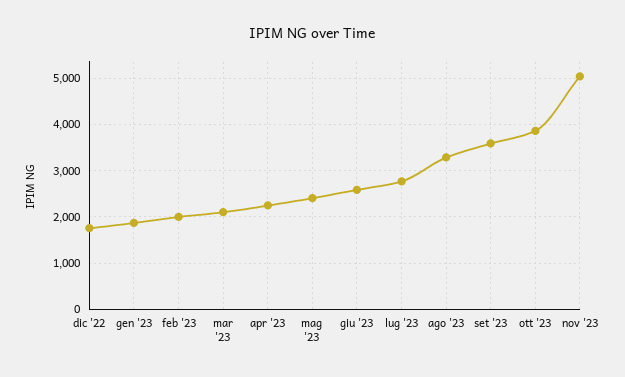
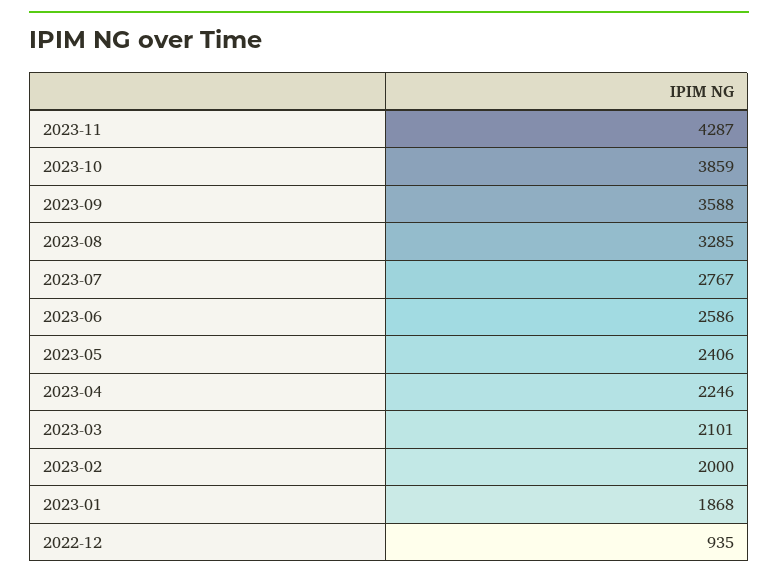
dic '22: 1800 -> 935
nov '23: 5000 -> 4287

